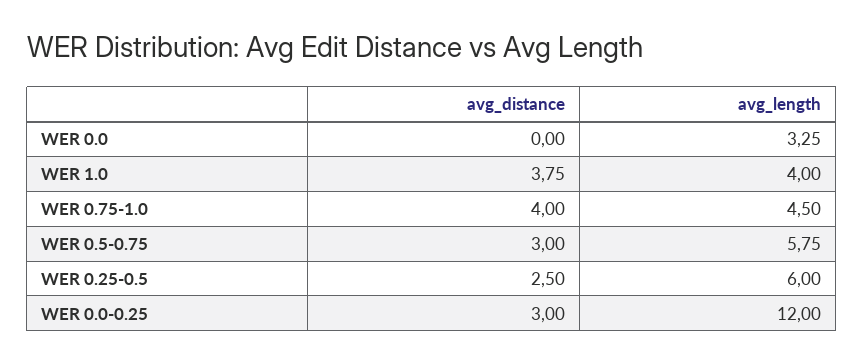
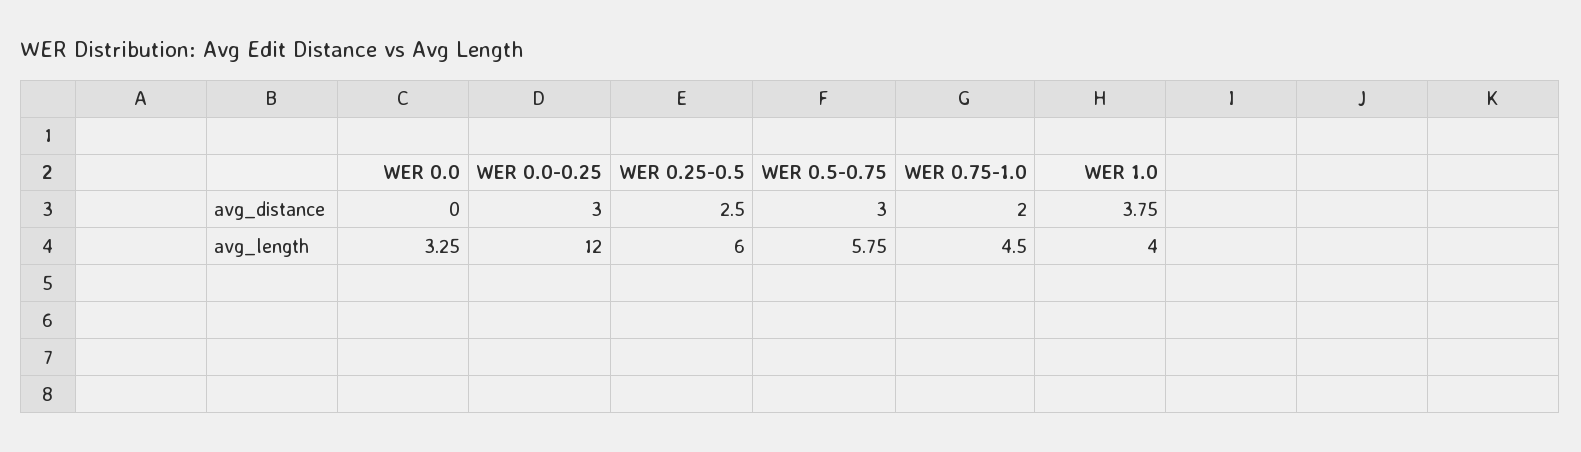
avg_distance, WER 0.75-1.0: 4 -> 2

